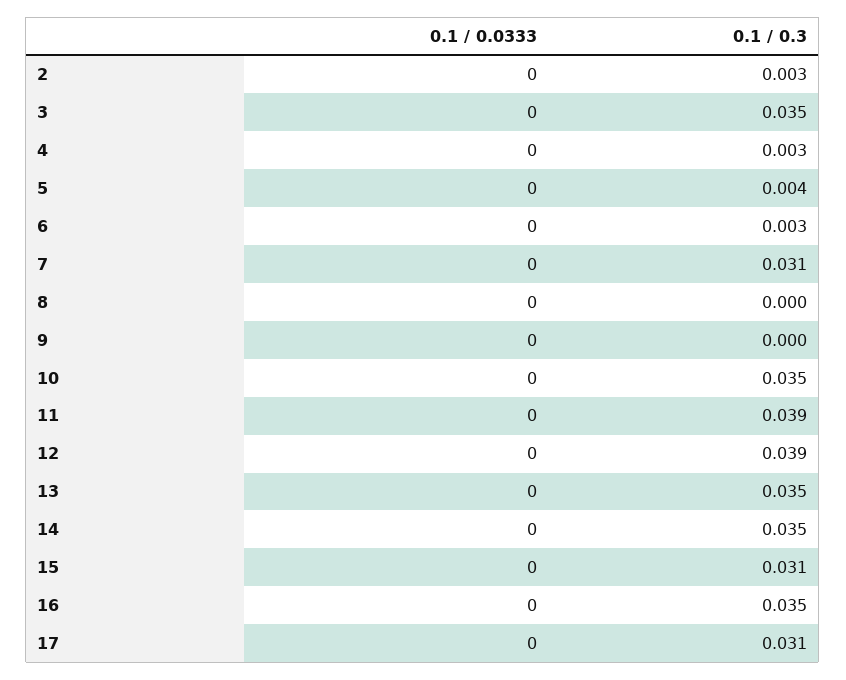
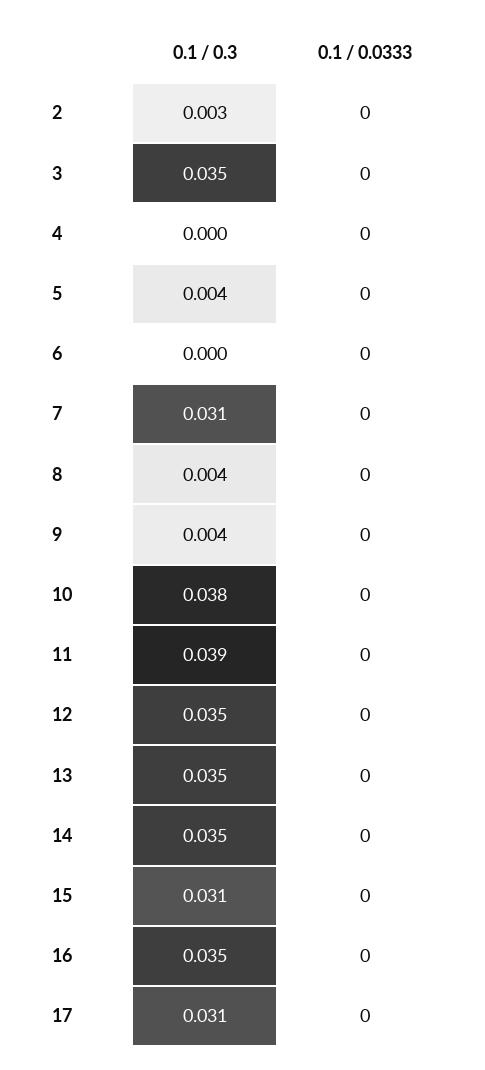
0.1 / 0.3, 4: 0.003 -> 0
0.1 / 0.3, 6: 0.003 -> 0
0.1 / 0.3, 8: 0 -> 0.004
0.1 / 0.3, 9: 0 -> 0.004
0.1 / 0.3, 10: 0.035 -> 0.038
0.1 / 0.3, 12: 0.039 -> 0.035

